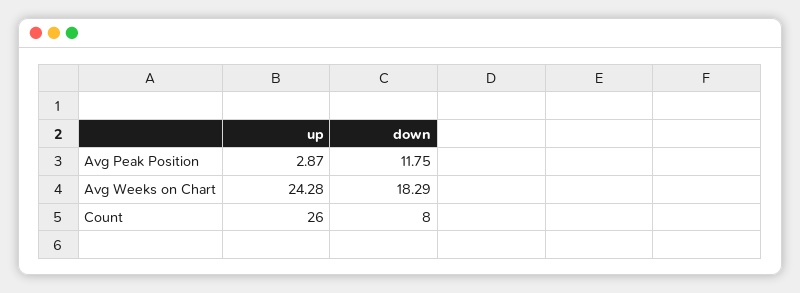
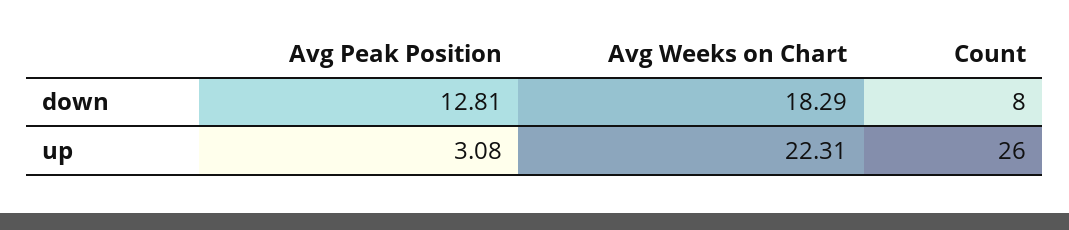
up, Avg Peak Position: 2.87 -> 3.08
down, Avg Peak Position: 11.75 -> 12.81
up, Avg Weeks on Chart: 24.28 -> 22.31

